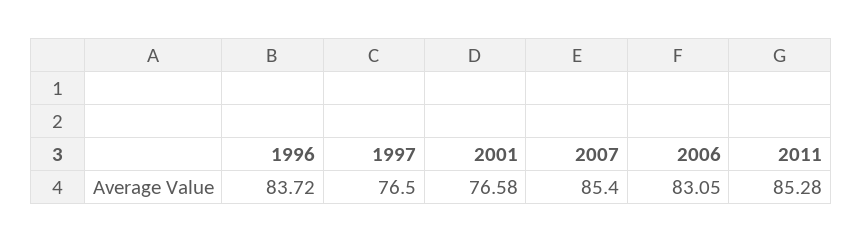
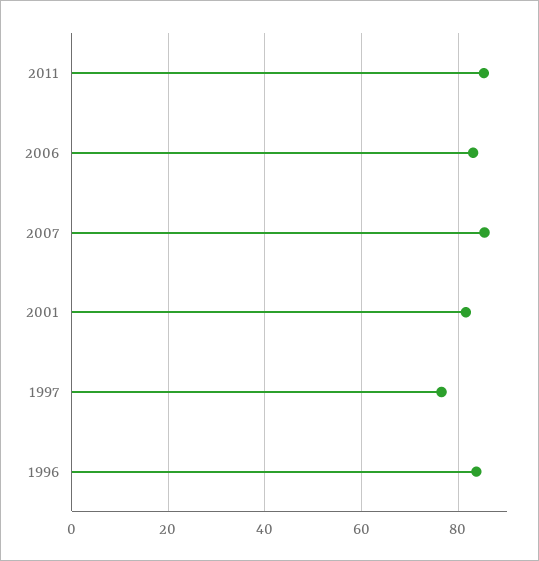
2001: 76.58 -> 82

